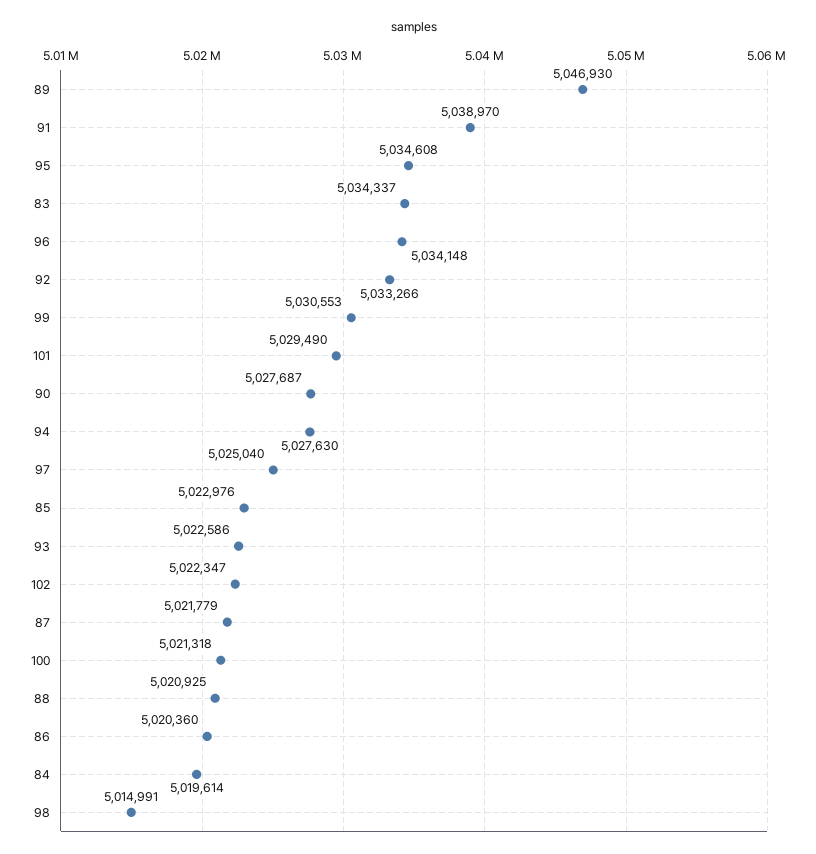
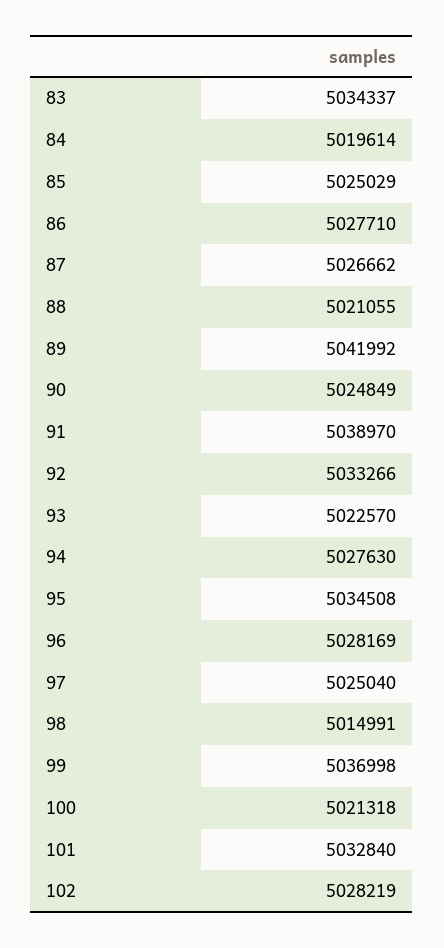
89: 5046930 -> 5041992
95: 5034608 -> 5034508
96: 5034148 -> 5028169
99: 5030553 -> 5036998
101: 5029490 -> 5032840
90: 5027687 -> 5024849
85: 5022976 -> 5025029
93: 5022586 -> 5022570
102: 5022347 -> 5028219
87: 5021779 -> 5026662
88: 5020925 -> 5021055
86: 5020360 -> 5027710

